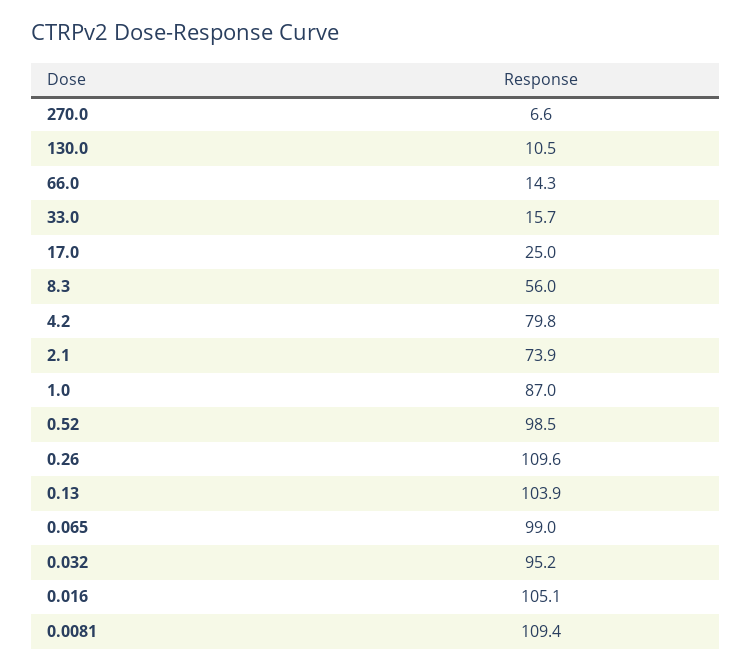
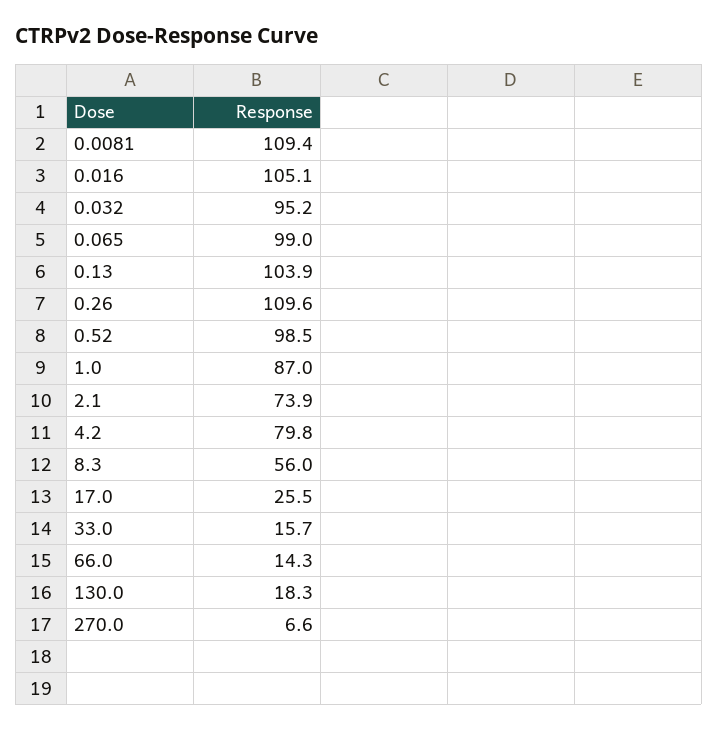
130.0: 10.5 -> 18.3
17.0: 25 -> 25.5

